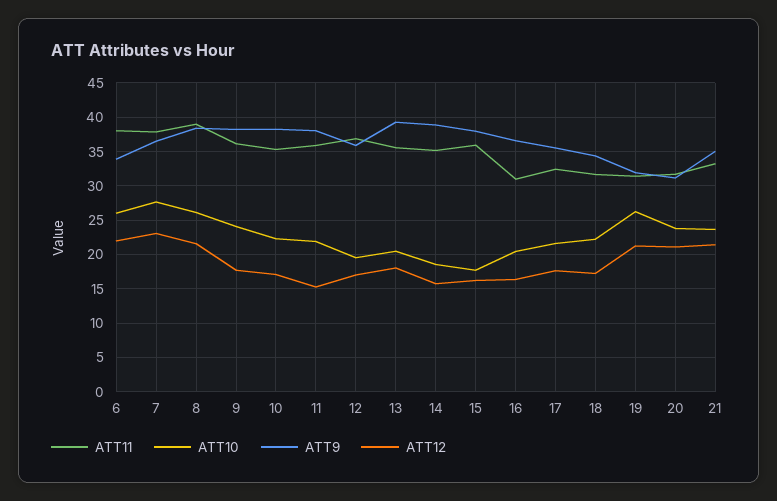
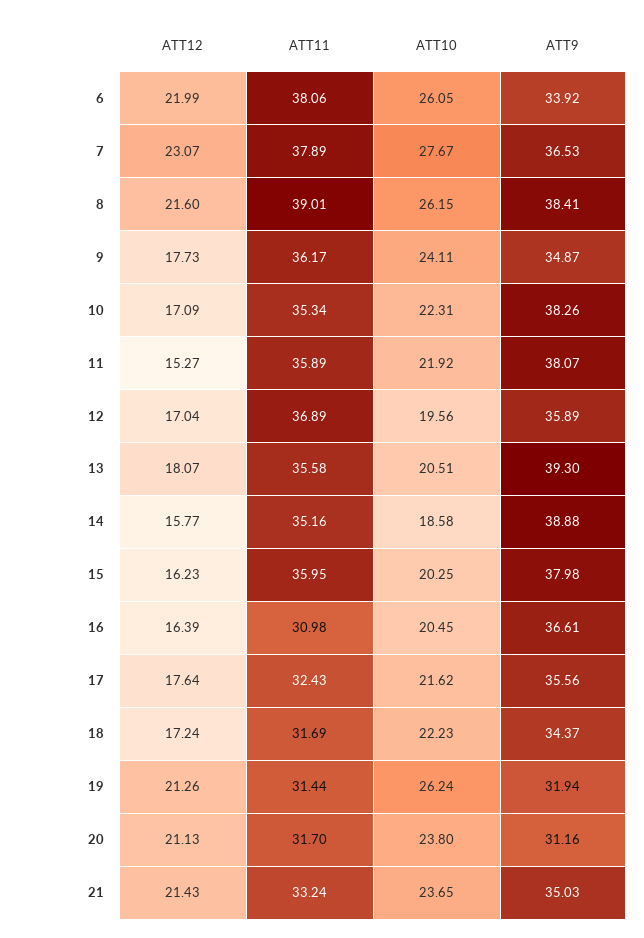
ATT9, 9: 38 -> 34.87
ATT10, 15: 18 -> 20.25

